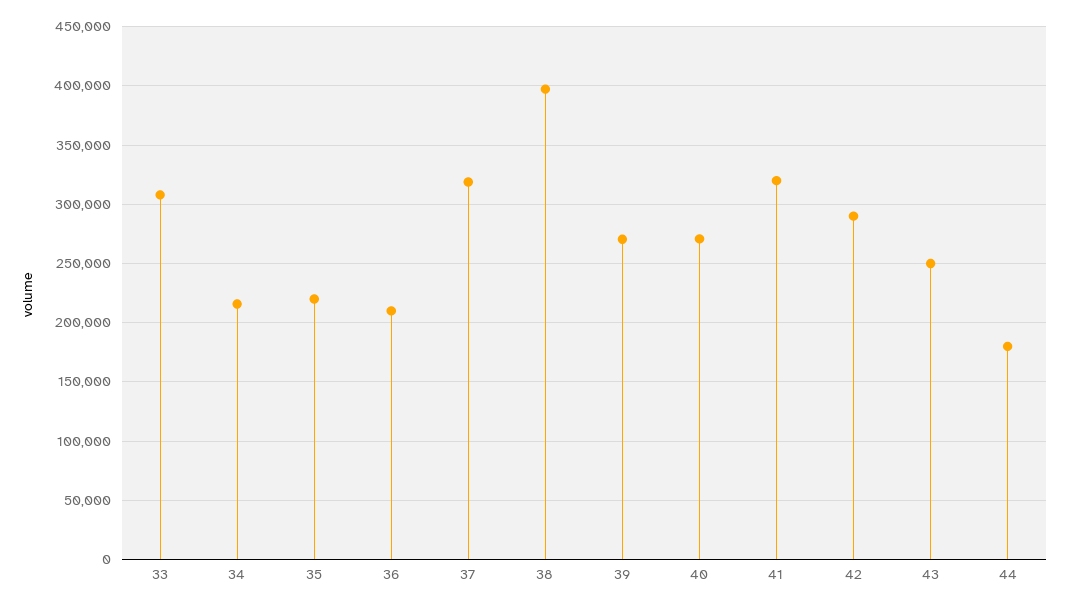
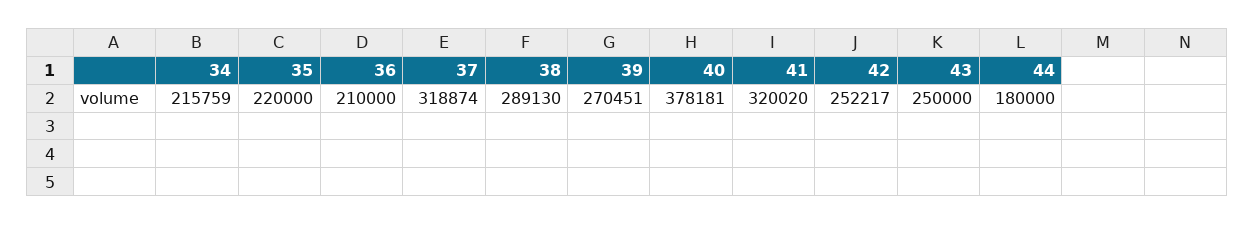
33: 310000 -> none
38: 400000 -> 289130
40: 270000 -> 378181
42: 290000 -> 252217

